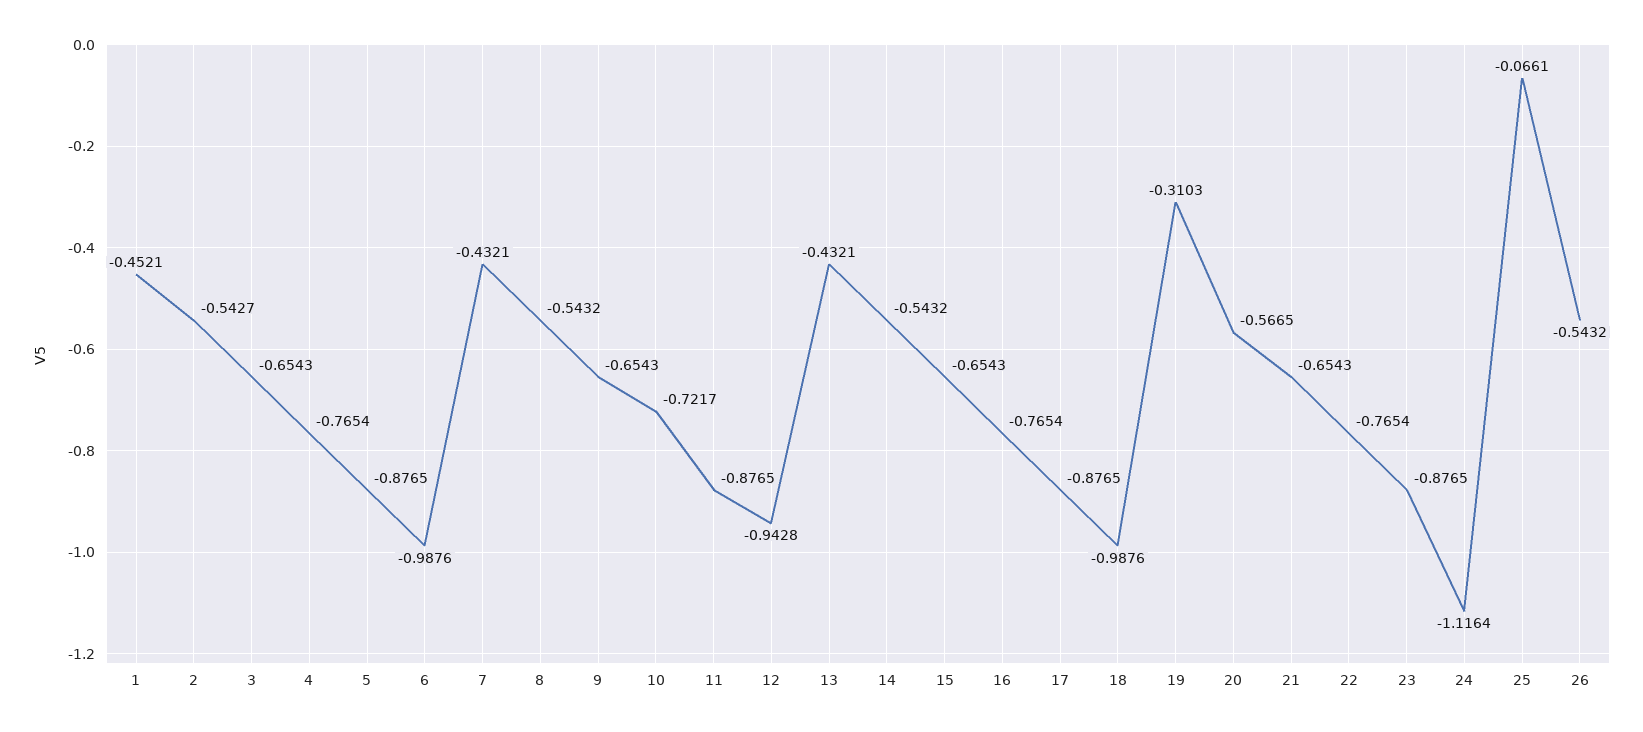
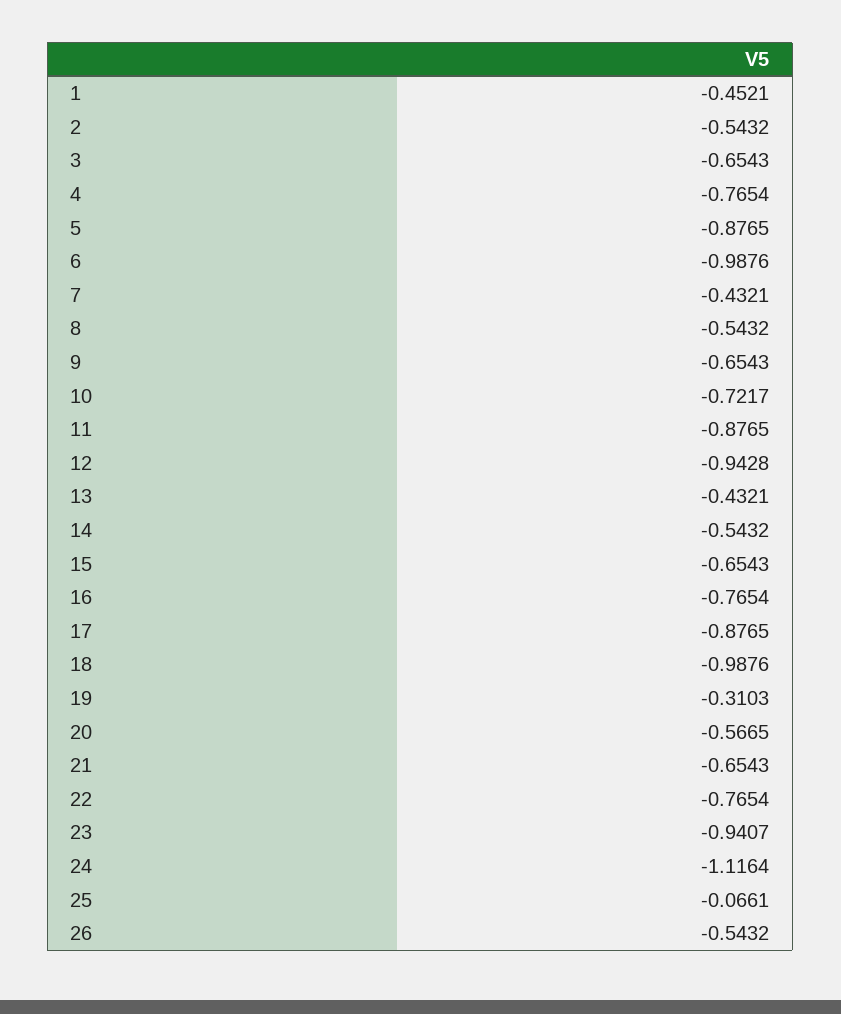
2: -0.5427 -> -0.5432
23: -0.8765 -> -0.9407

